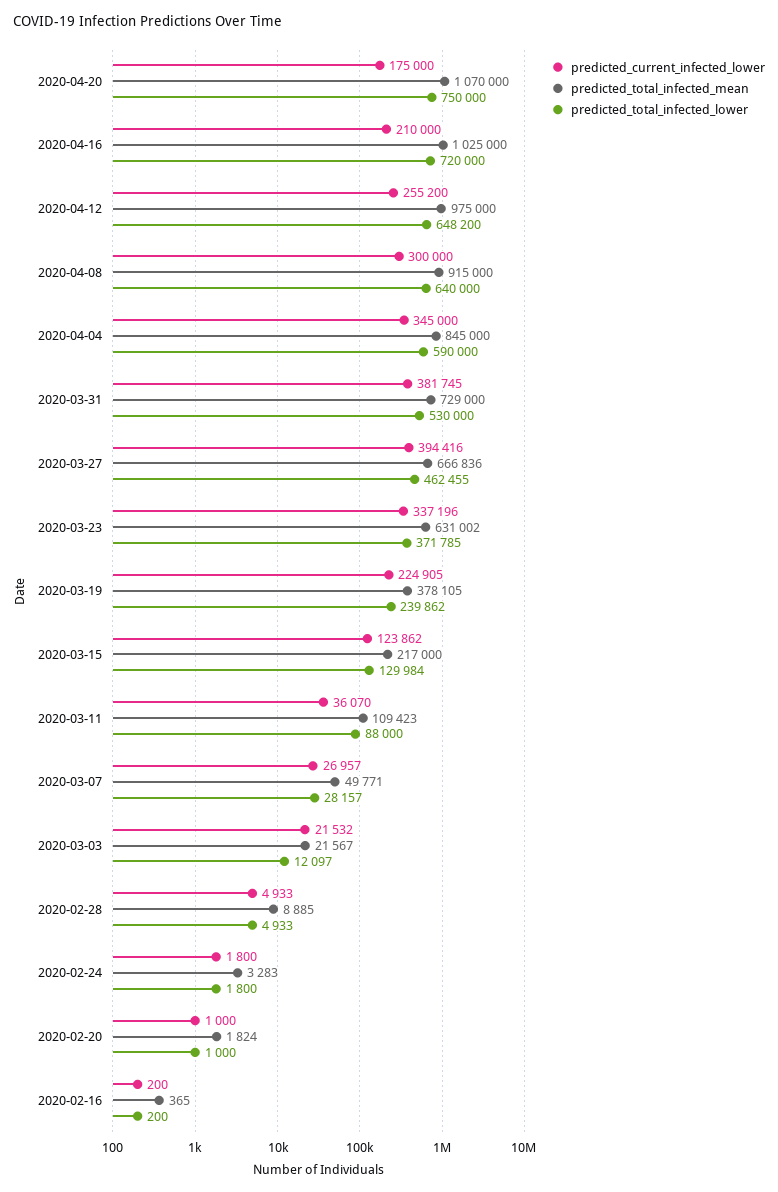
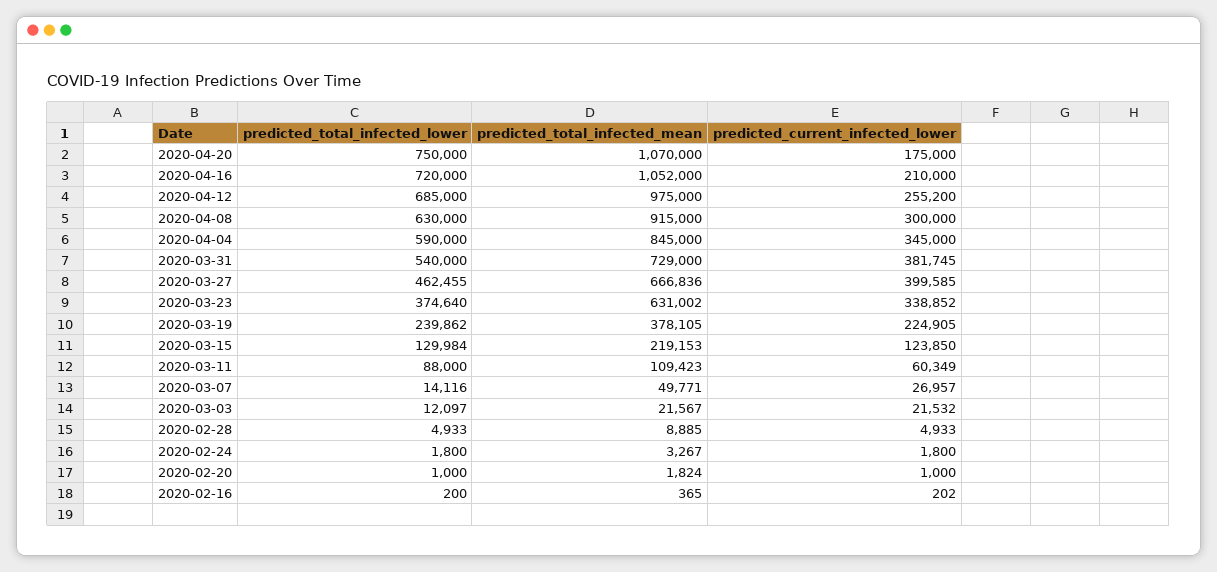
predicted_total_infected_mean, 2020-04-16: 1025000 -> 1052000
predicted_total_infected_lower, 2020-04-12: 648200 -> 685000
predicted_total_infected_lower, 2020-04-08: 640000 -> 630000
predicted_total_infected_lower, 2020-03-31: 530000 -> 540000
predicted_current_infected_lower, 2020-03-27: 394416 -> 399585
predicted_current_infected_lower, 2020-03-23: 337196 -> 338852
predicted_total_infected_lower, 2020-03-23: 371785 -> 374640
predicted_current_infected_lower, 2020-03-15: 123862 -> 123850
predicted_total_infected_mean, 2020-03-15: 217000 -> 219153
predicted_current_infected_lower, 2020-03-11: 36070 -> 60349
predicted_total_infected_lower, 2020-03-07: 28157 -> 14116
predicted_total_infected_mean, 2020-02-24: 3283 -> 3267
predicted_current_infected_lower, 2020-02-16: 200 -> 202

